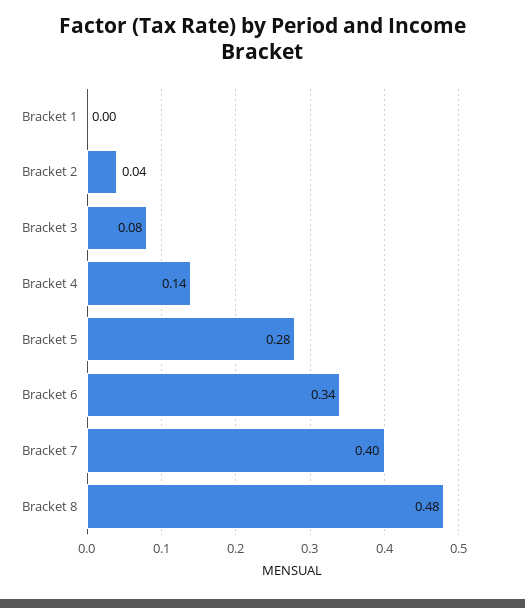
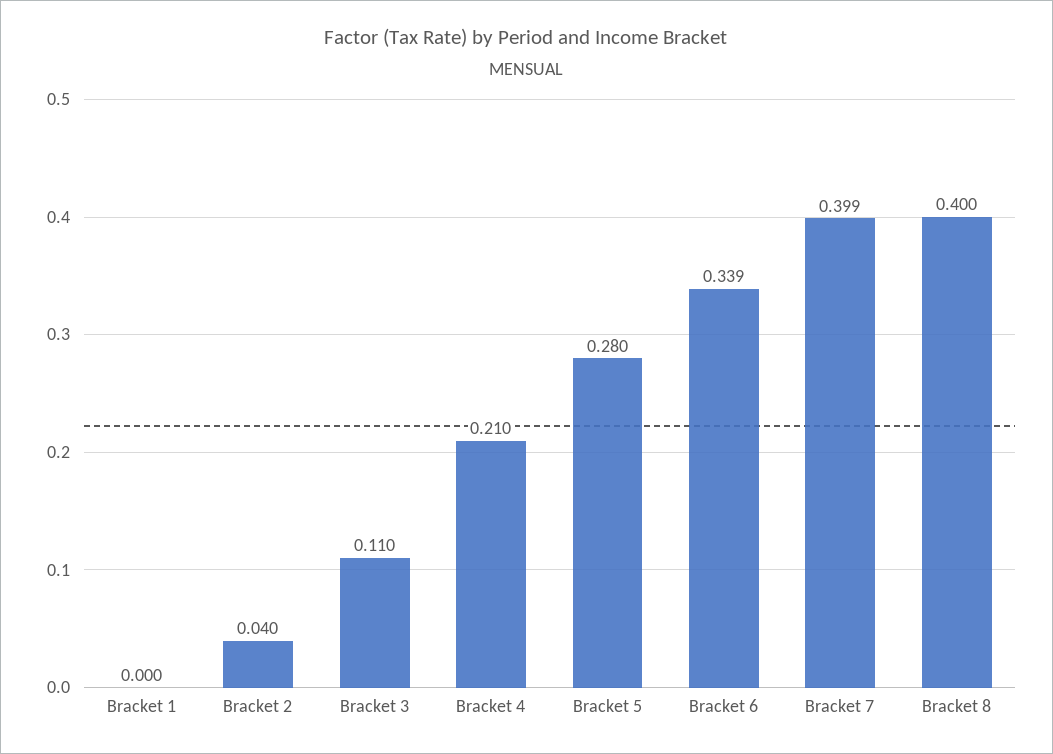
Bracket 3: 0.08 -> 0.11
Bracket 4: 0.14 -> 0.21
Bracket 8: 0.48 -> 0.4

